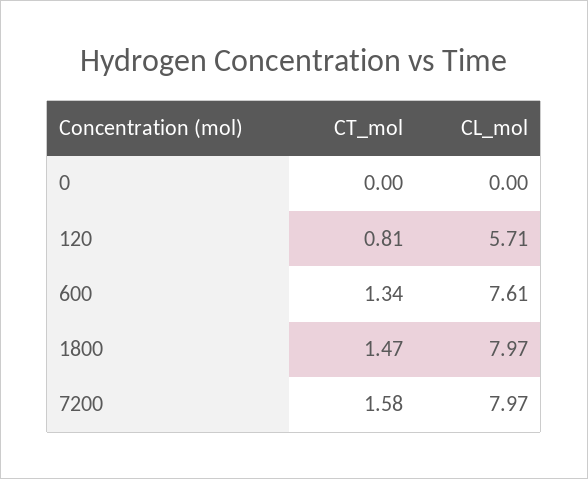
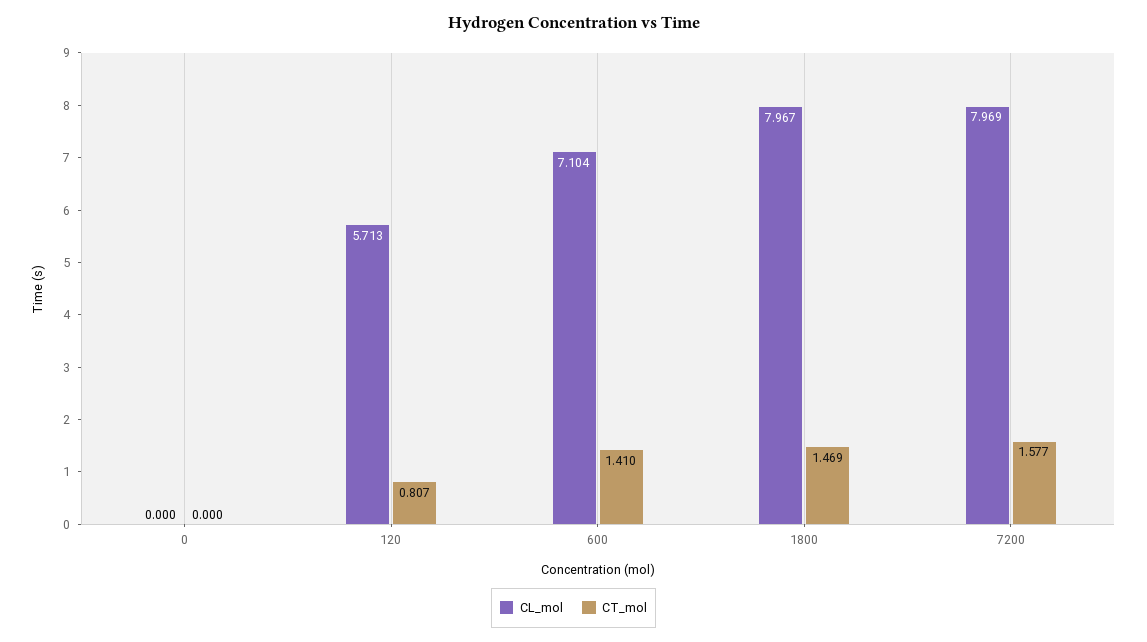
CT_mol, 600: 1.34 -> 1.41
CL_mol, 600: 7.61 -> 7.104

